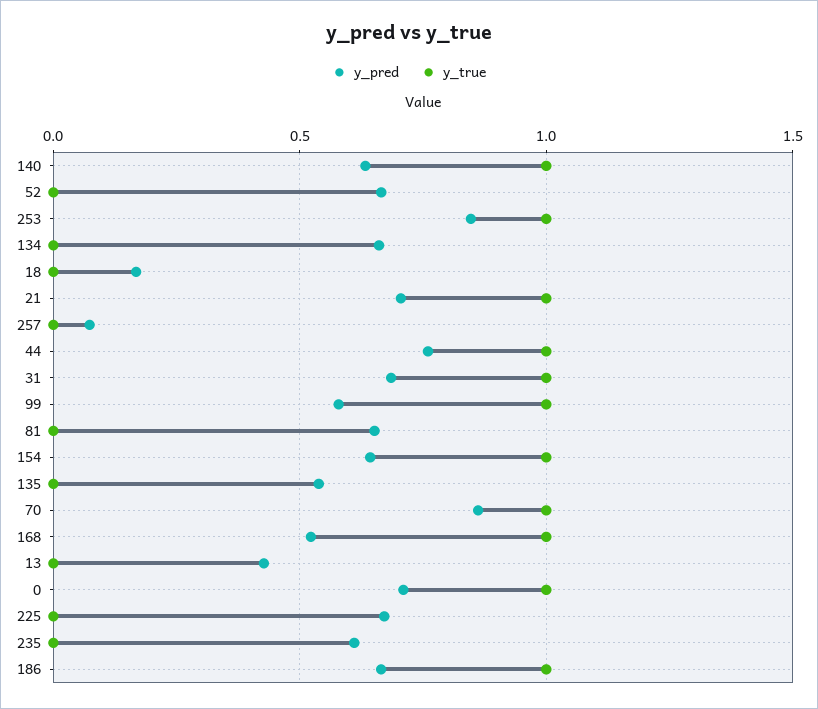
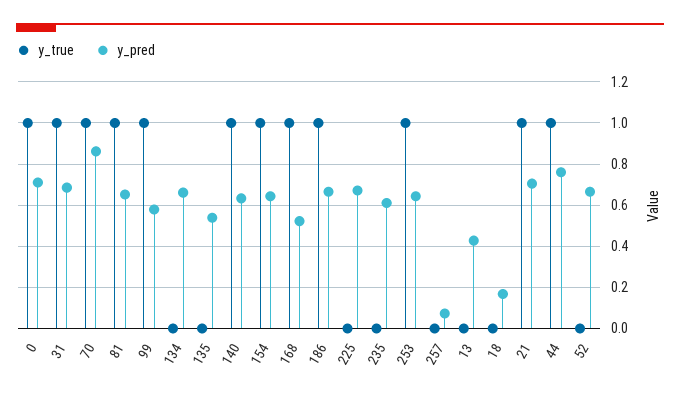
y_pred, 253: 0.85 -> 0.65
y_true, 81: 0 -> 1

